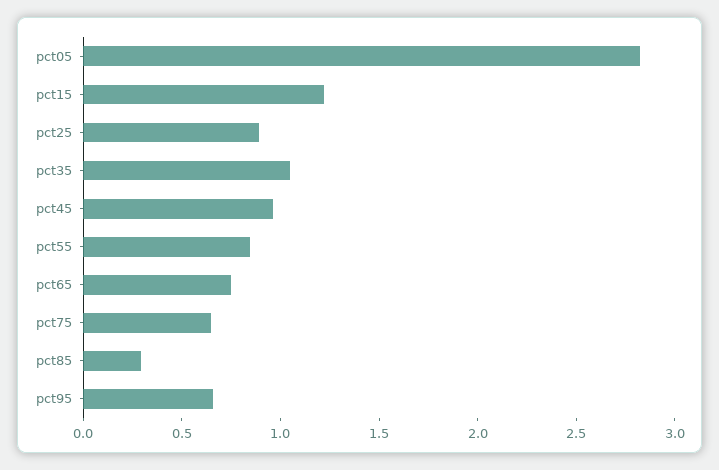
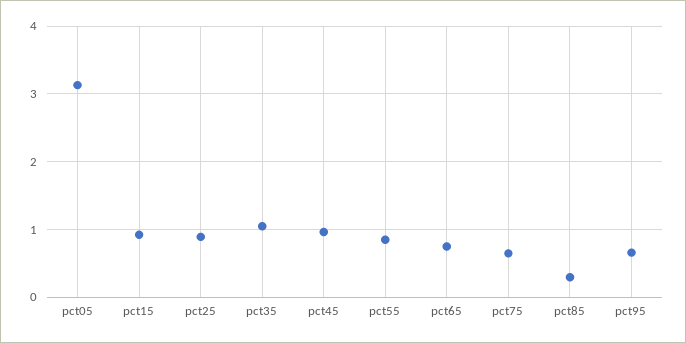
pct05: 2.8 -> 3.1
pct15: 1.2 -> 0.9

